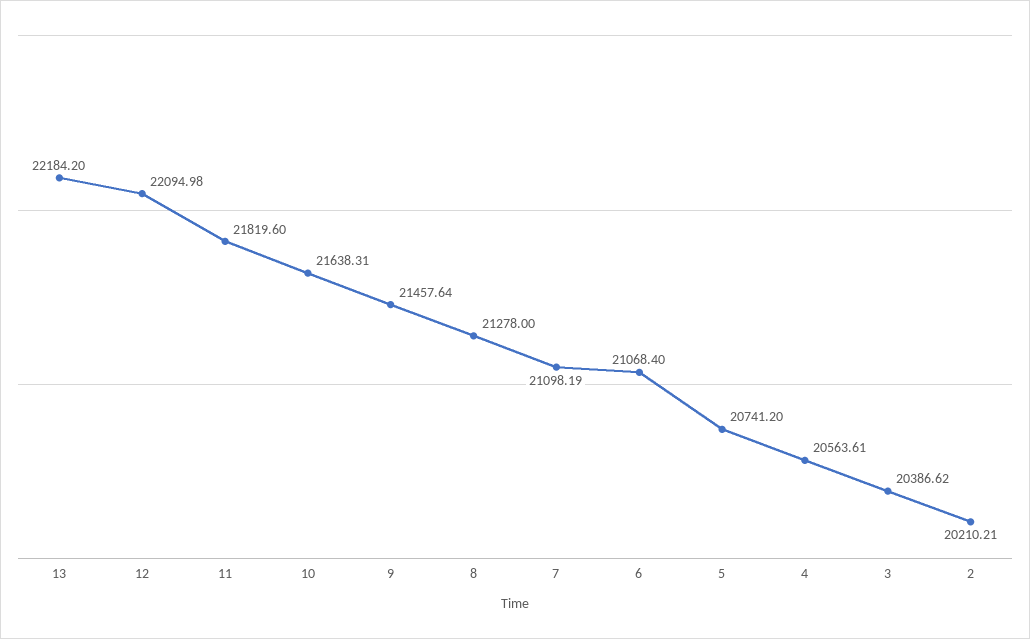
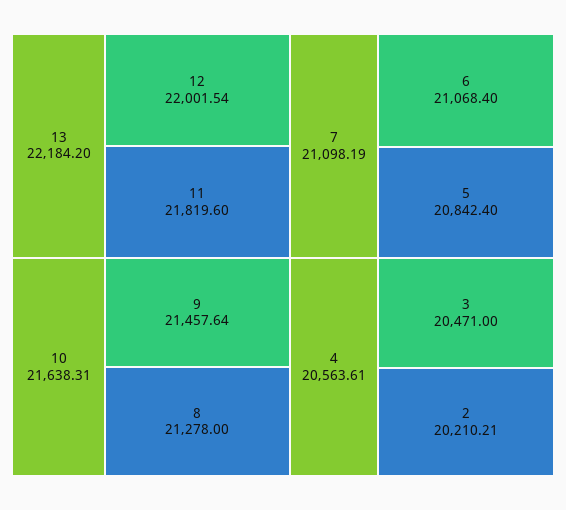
12: 22094.98 -> 22001.54
5: 20741.2 -> 20842.4
3: 20386.62 -> 20471

